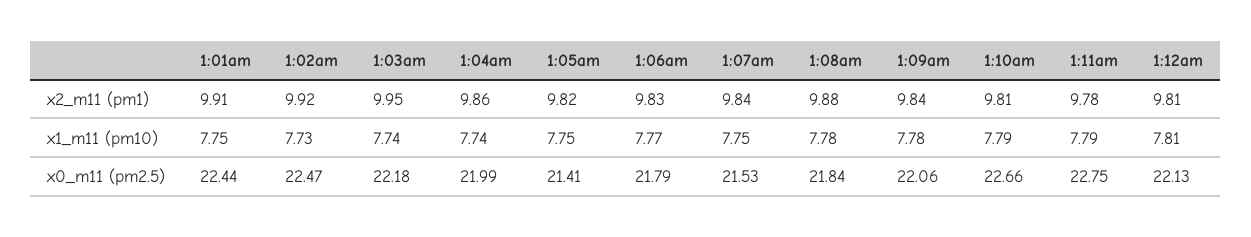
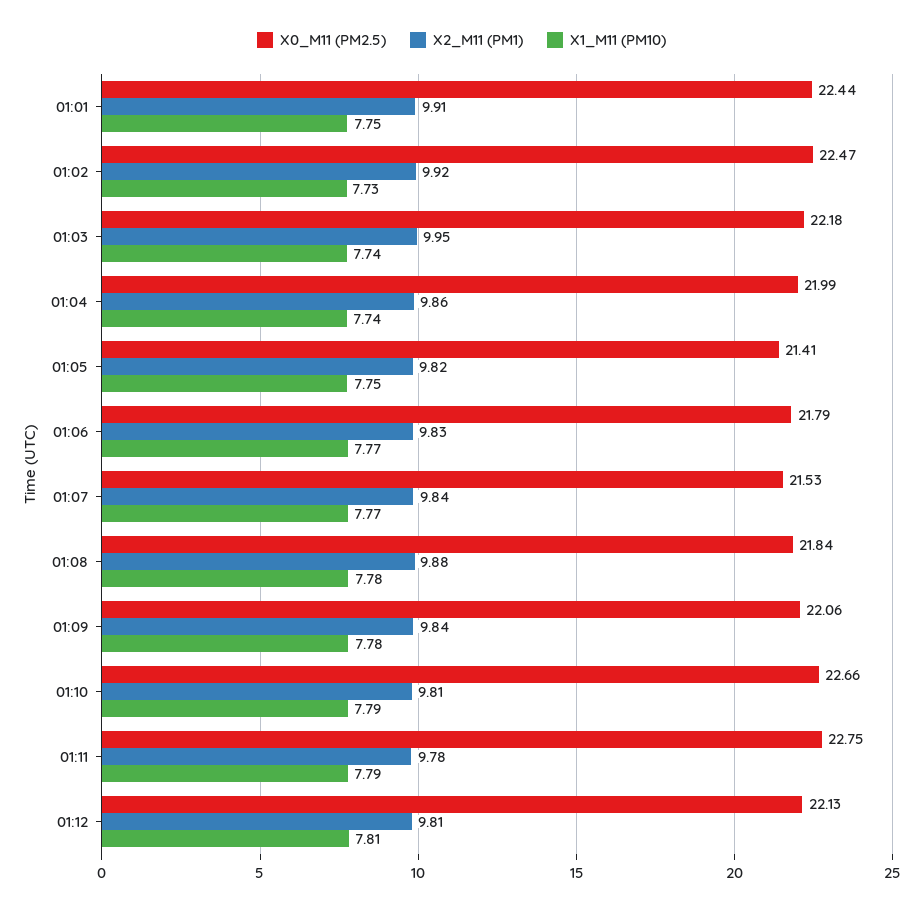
x1_m11 (pm10), 1:07am: 7.75 -> 7.77

